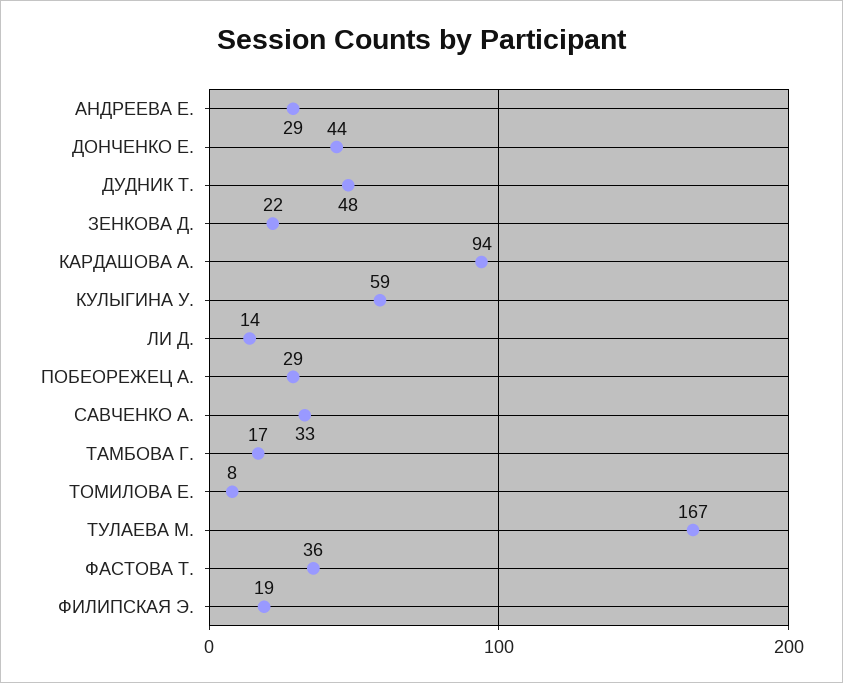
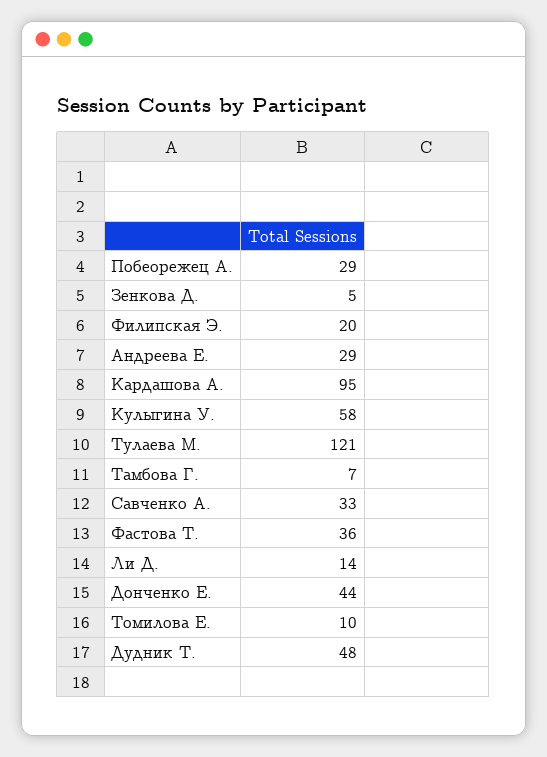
ЗЕНКОВА Д.: 22 -> 5
КАРДАШОВА А.: 94 -> 95
КУЛЫГИНА У.: 59 -> 58
ТАМБОВА Г.: 17 -> 7
ТОМИЛОВА Е.: 8 -> 10
ТУЛАЕВА М.: 167 -> 121
ФИЛИПСКАЯ Э.: 19 -> 20

